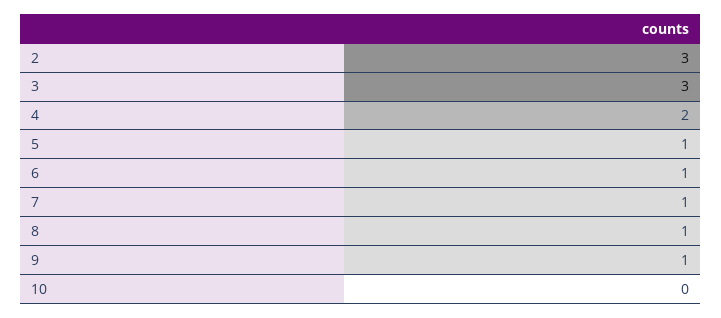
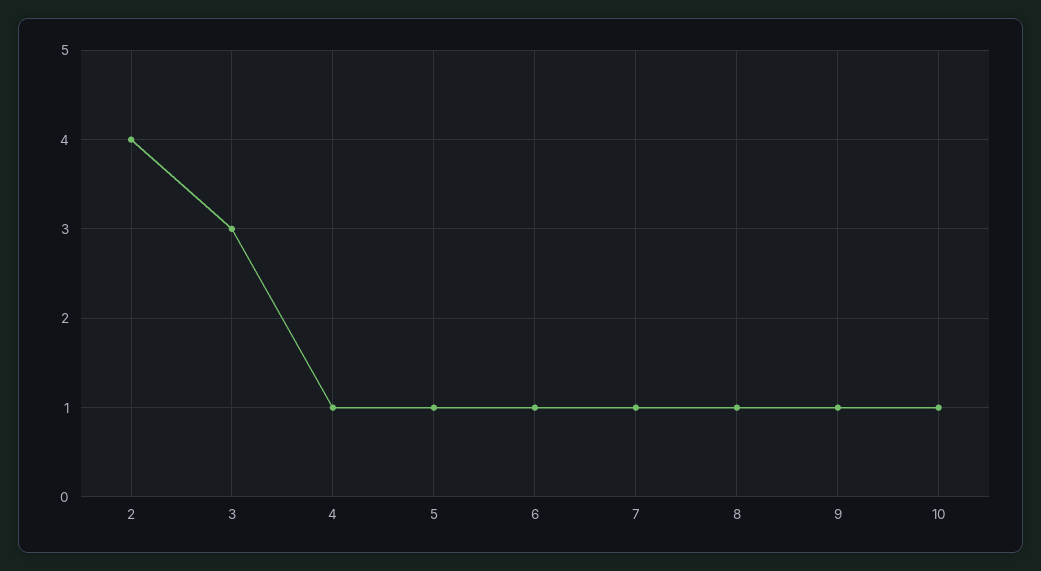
2: 3 -> 4
4: 2 -> 1
10: 0 -> 1

